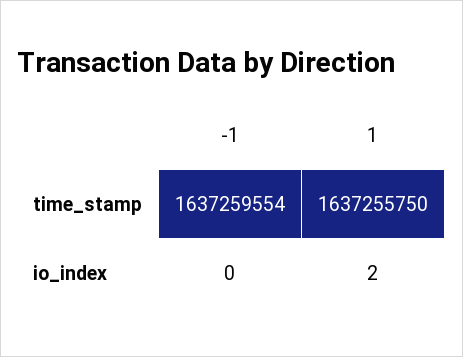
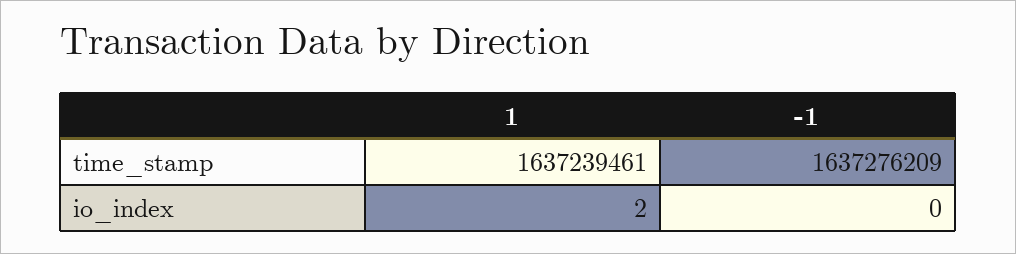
-1, time_stamp: 1637259554 -> 1637276209
1, time_stamp: 1637255750 -> 1637239461

